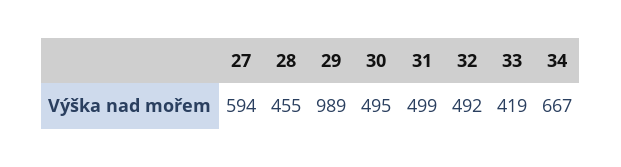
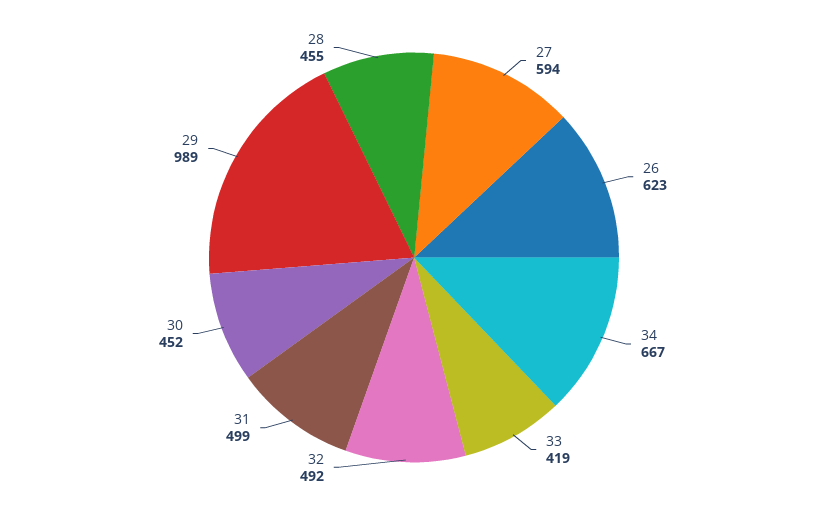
30: 495 -> 452
26: none -> 623

